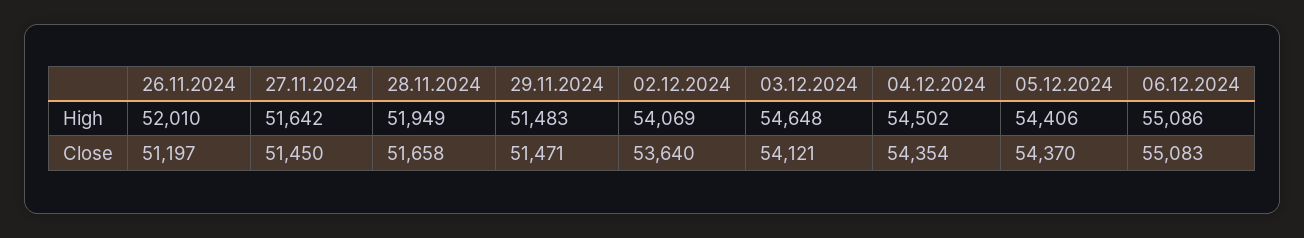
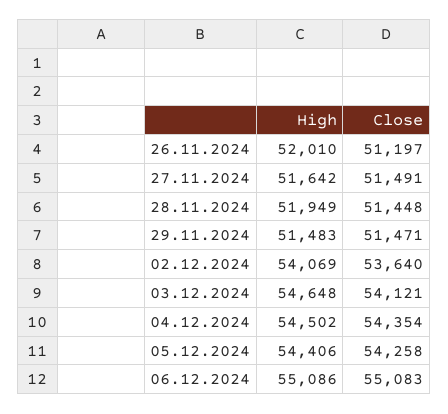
27.11.2024, Close: 51450 -> 51491
28.11.2024, Close: 51658 -> 51448
05.12.2024, Close: 54370 -> 54258

